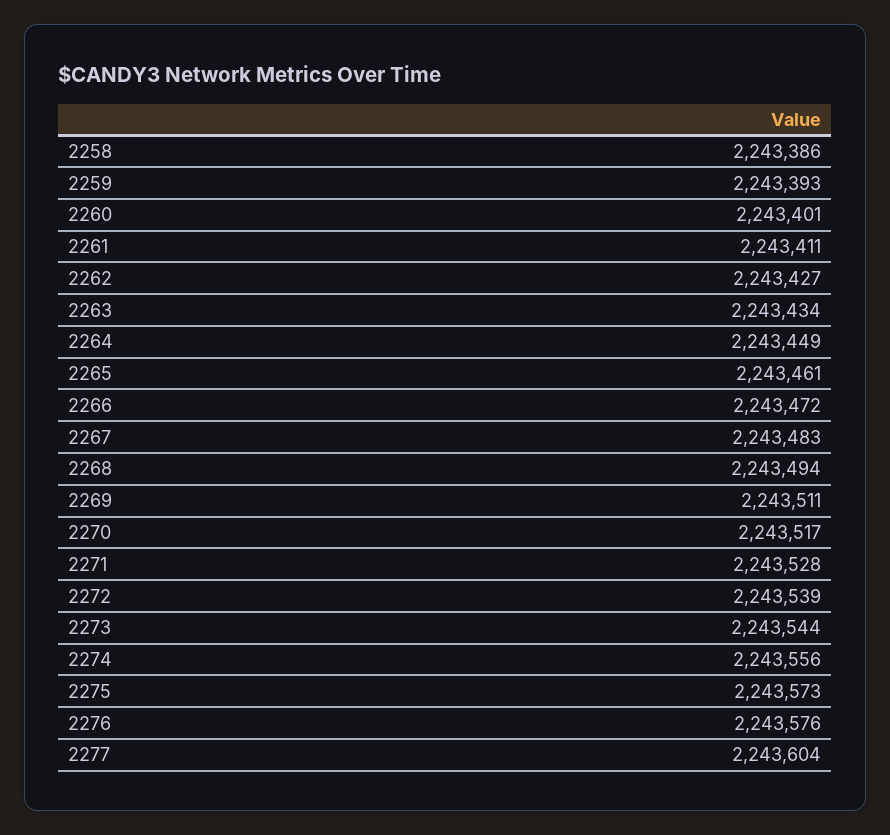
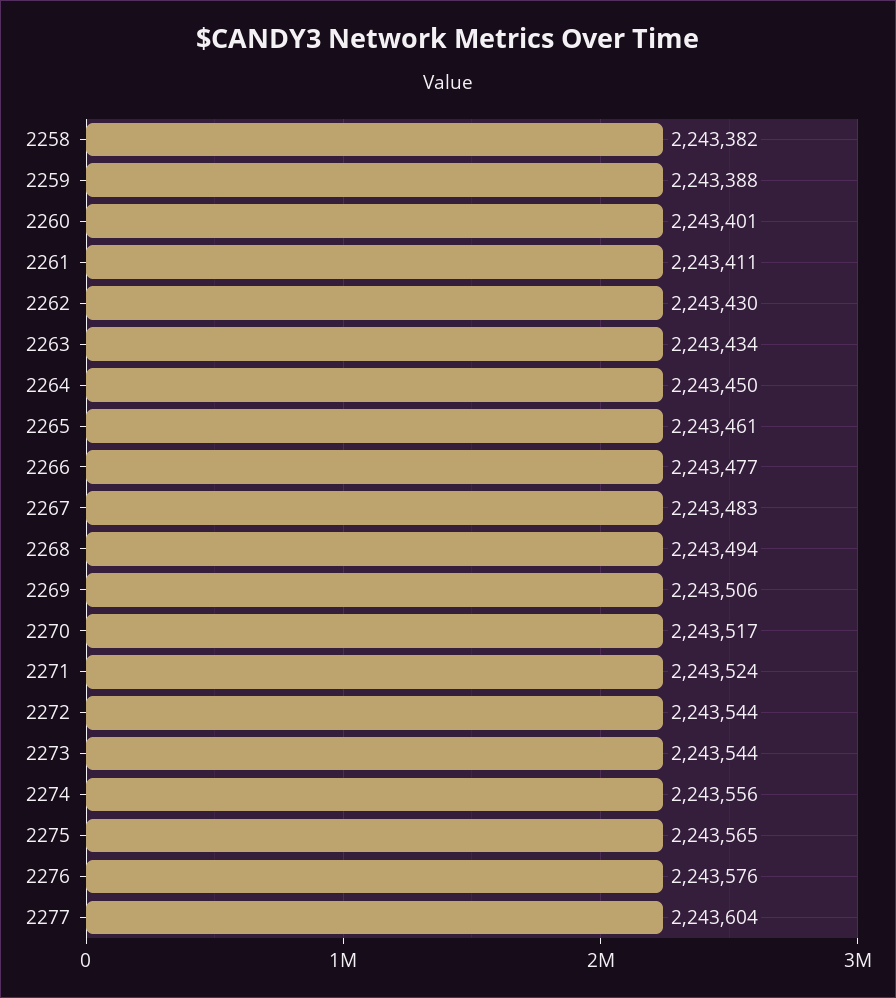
2258: 2243386 -> 2243382
2259: 2243393 -> 2243388
2262: 2243427 -> 2243430
2264: 2243449 -> 2243450
2266: 2243472 -> 2243477
2269: 2243511 -> 2243506
2271: 2243528 -> 2243524
2272: 2243539 -> 2243544
2275: 2243573 -> 2243565

